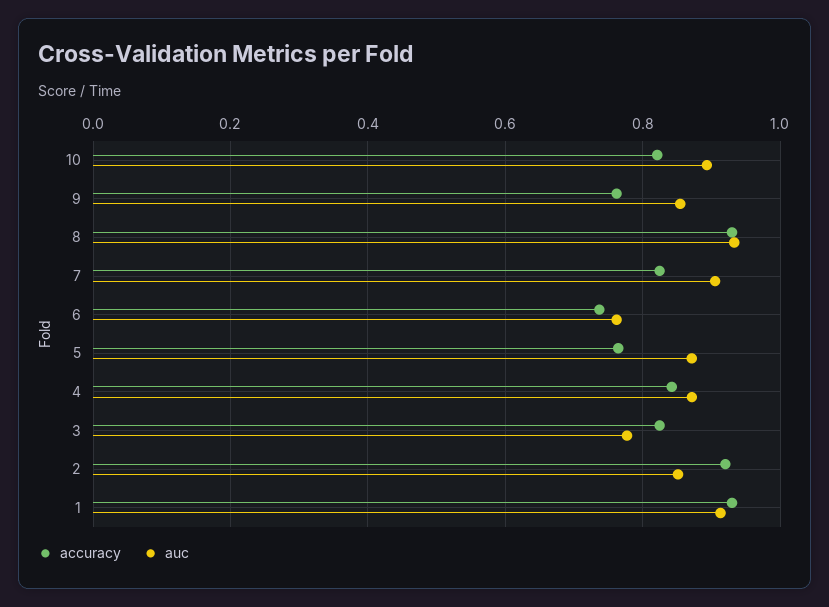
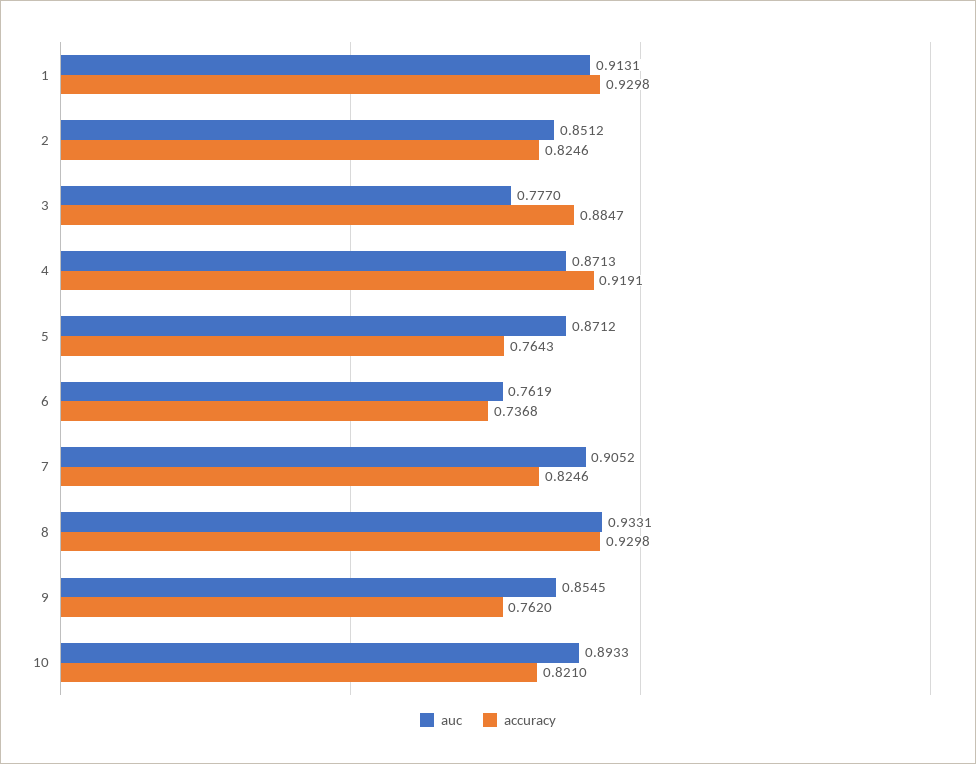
accuracy, 4: 0.84 -> 0.9191
accuracy, 3: 0.82 -> 0.8847
accuracy, 2: 0.92 -> 0.8246

